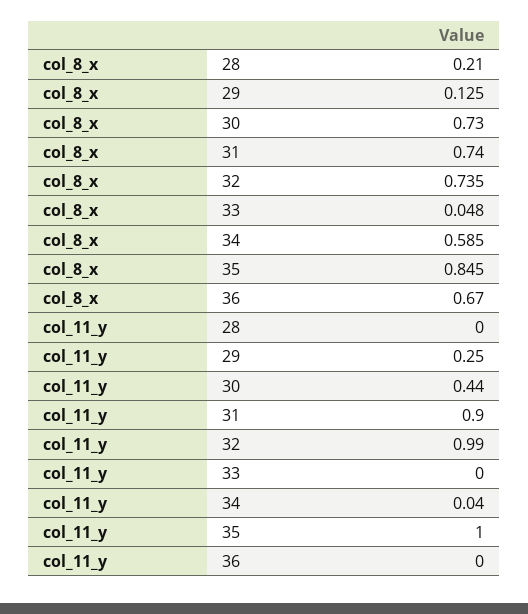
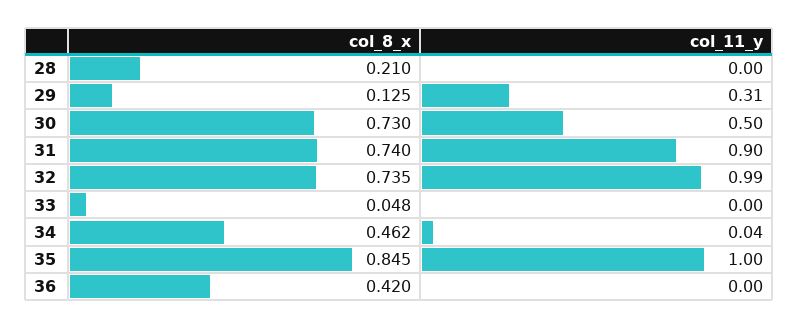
col_8_x, 34: 0.585 -> 0.462
col_8_x, 36: 0.67 -> 0.42
col_11_y, 29: 0.25 -> 0.31
col_11_y, 30: 0.44 -> 0.5

